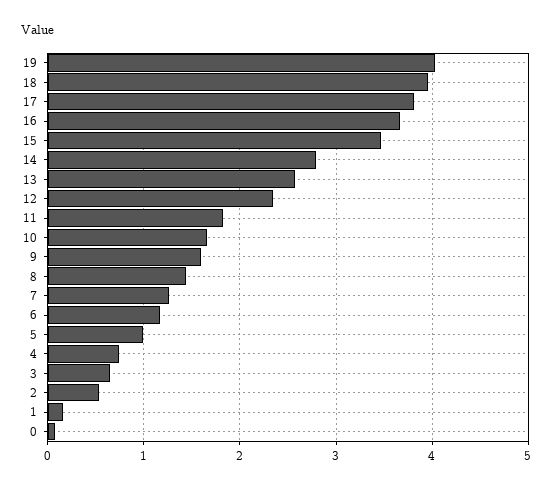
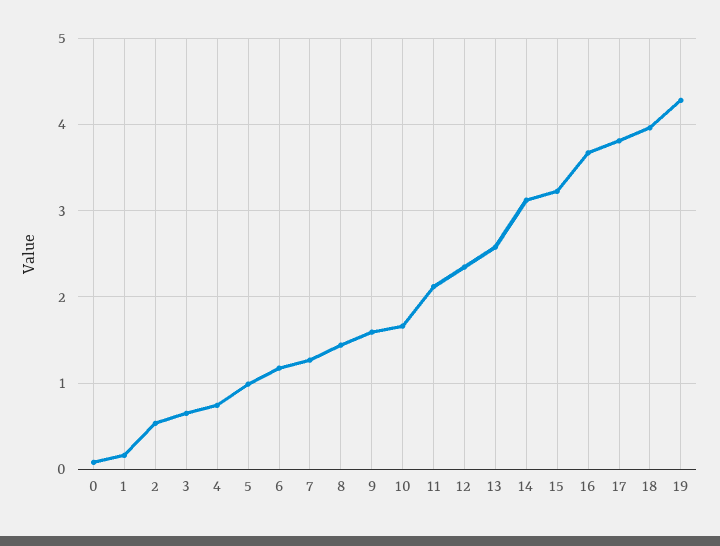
19: 4 -> 4.3
15: 3.5 -> 3.2
14: 2.8 -> 3.1
11: 1.8 -> 2.1

